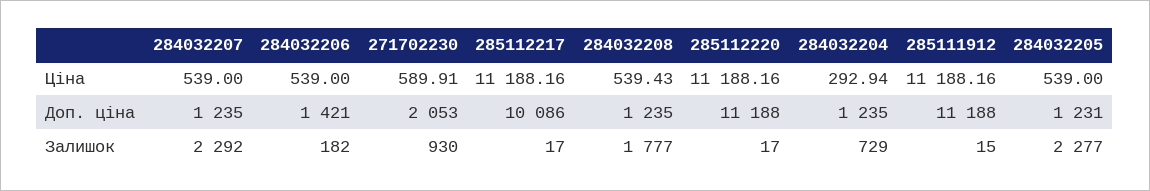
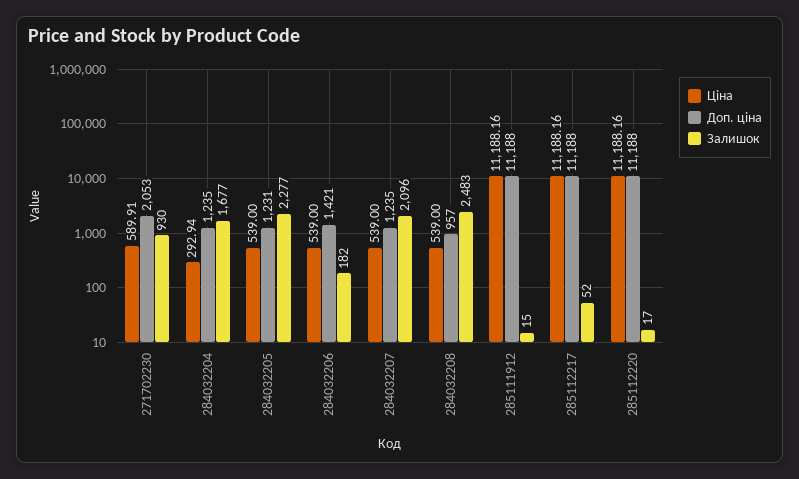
Ціна, 284032208: 539.43 -> 539
Доп. ціна, 285112217: 10086 -> 11188
Доп. ціна, 284032208: 1235 -> 957
Залишок, 284032207: 2292 -> 2096
Залишок, 285112217: 17 -> 52
Залишок, 284032208: 1777 -> 2483
Залишок, 284032204: 729 -> 1677

